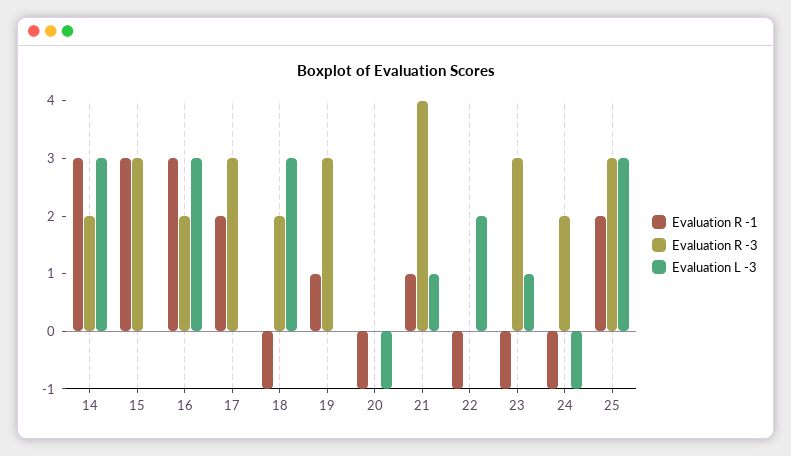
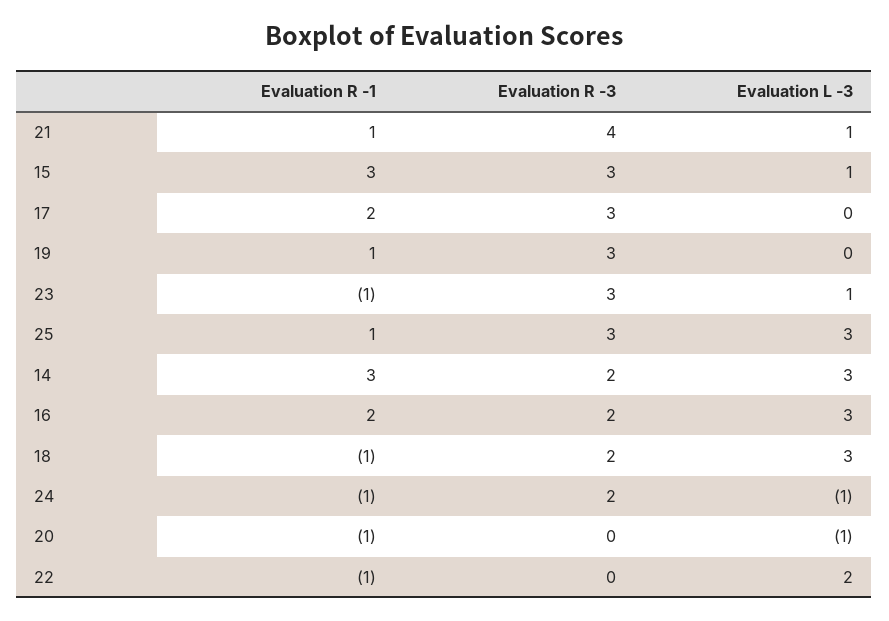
Evaluation L -3, 15: 0 -> 1
Evaluation R -1, 16: 3 -> 2
Evaluation R -1, 25: 2 -> 1

